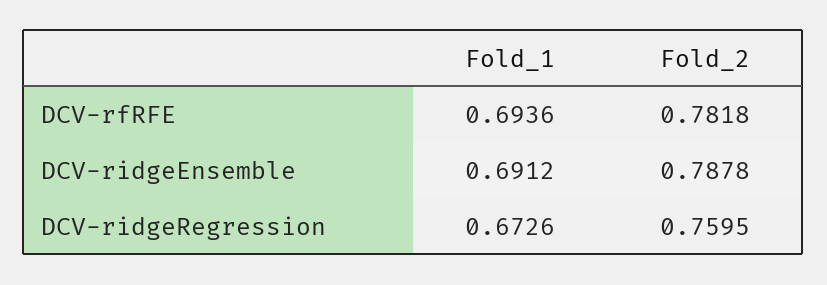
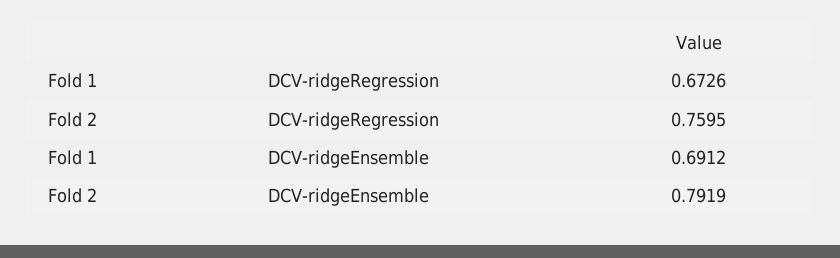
Fold_1, DCV-rfRFE: 0.6936 -> none
Fold_2, DCV-rfRFE: 0.7818 -> none
Fold_2, DCV-ridgeEnsemble: 0.7878 -> 0.7919

